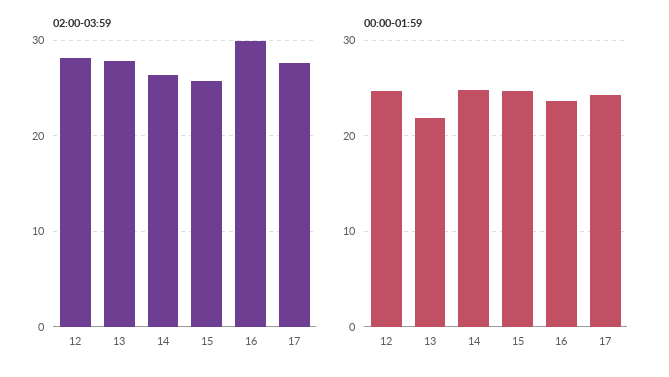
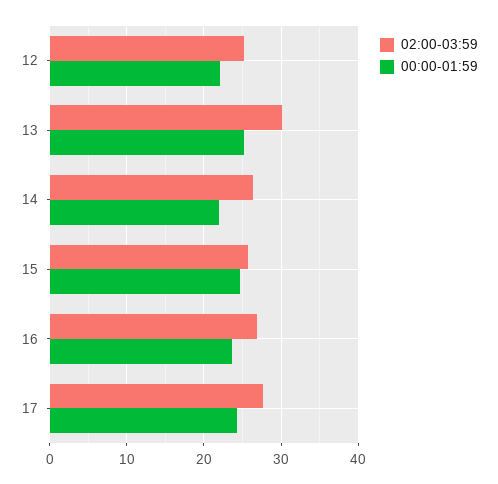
02:00-03:59, 12: 28 -> 25
02:00-03:59, 13: 28 -> 30
02:00-03:59, 16: 30 -> 27
00:00-01:59, 12: 25 -> 22
00:00-01:59, 13: 22 -> 25
00:00-01:59, 14: 25 -> 22

